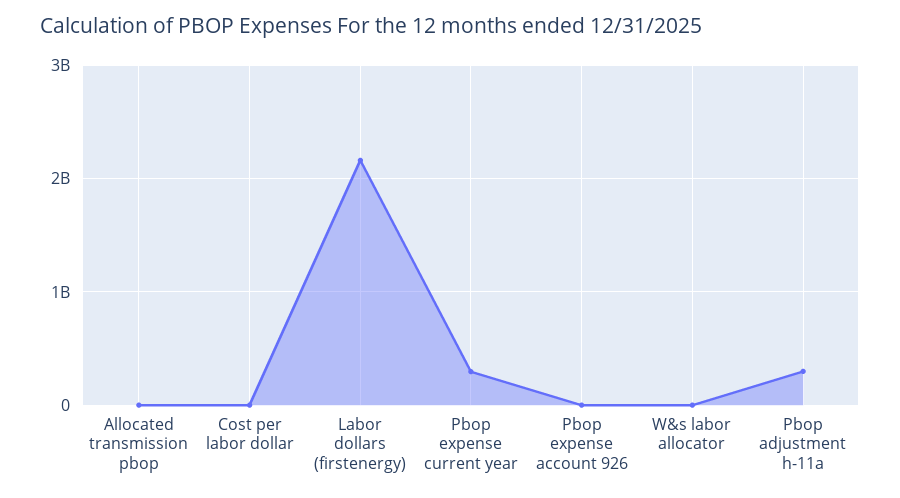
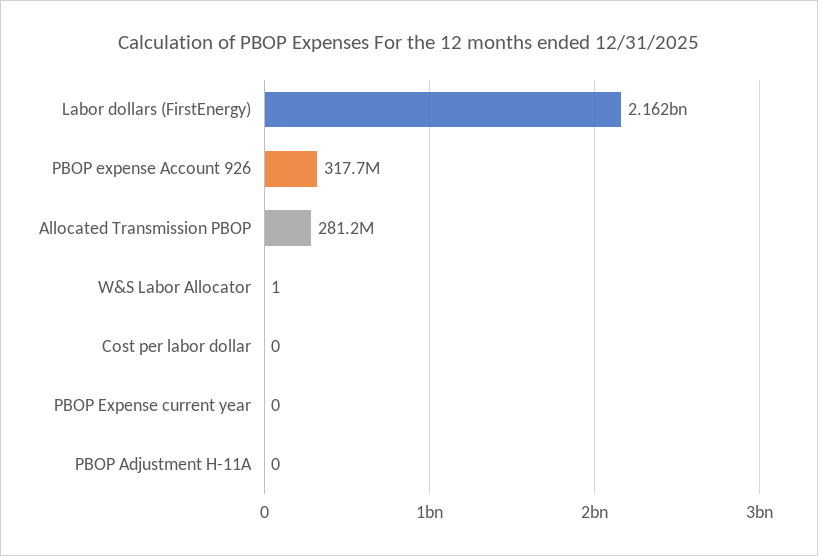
Allocated transmission pbop: 0 -> 281200000
Pbop expense current year: 300000000 -> 0
Pbop expense account 926: 0 -> 317700000
Pbop adjustment h-11a: 300000000 -> 0

